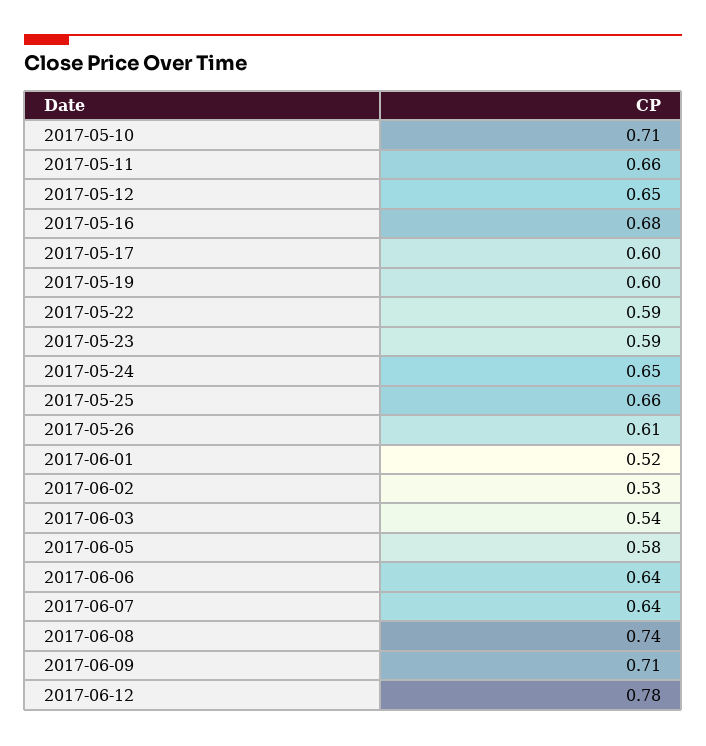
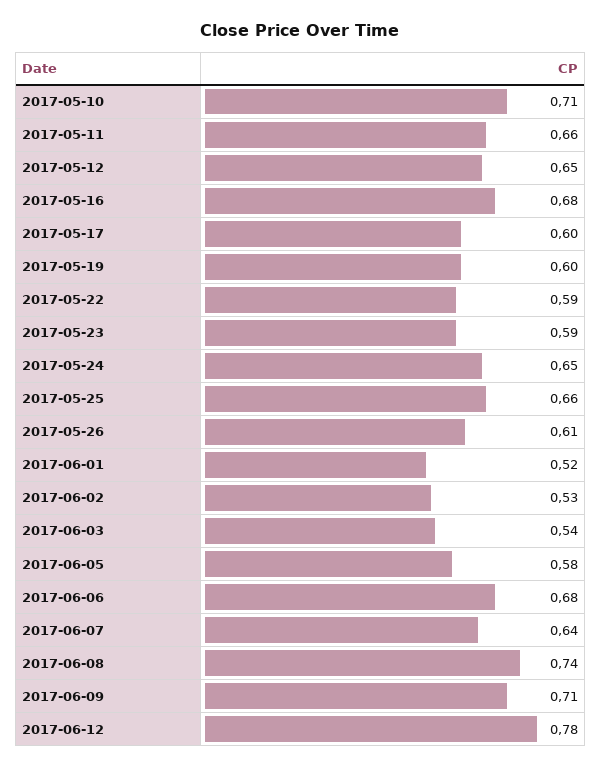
2017-06-06: 0.64 -> 0.68

